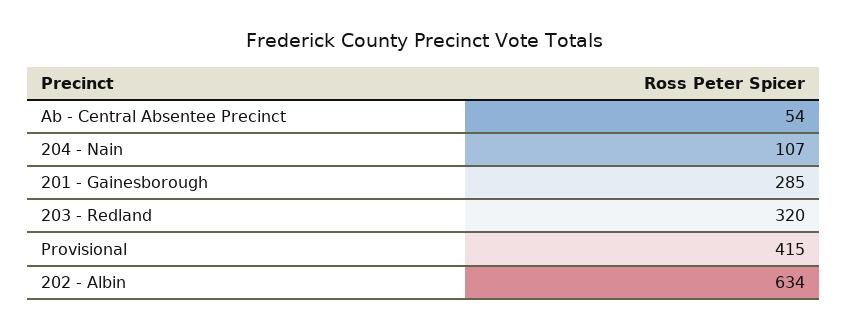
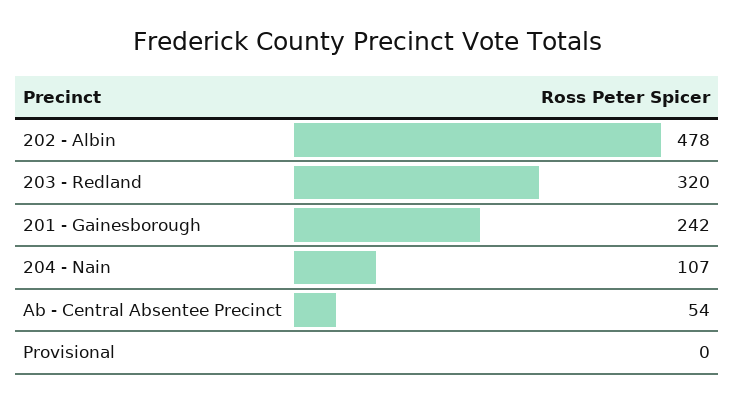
201 - Gainesborough: 285 -> 242
Provisional: 415 -> 0
202 - Albin: 634 -> 478

